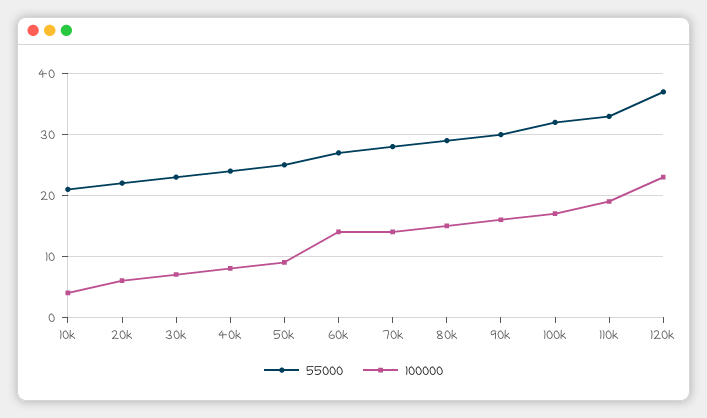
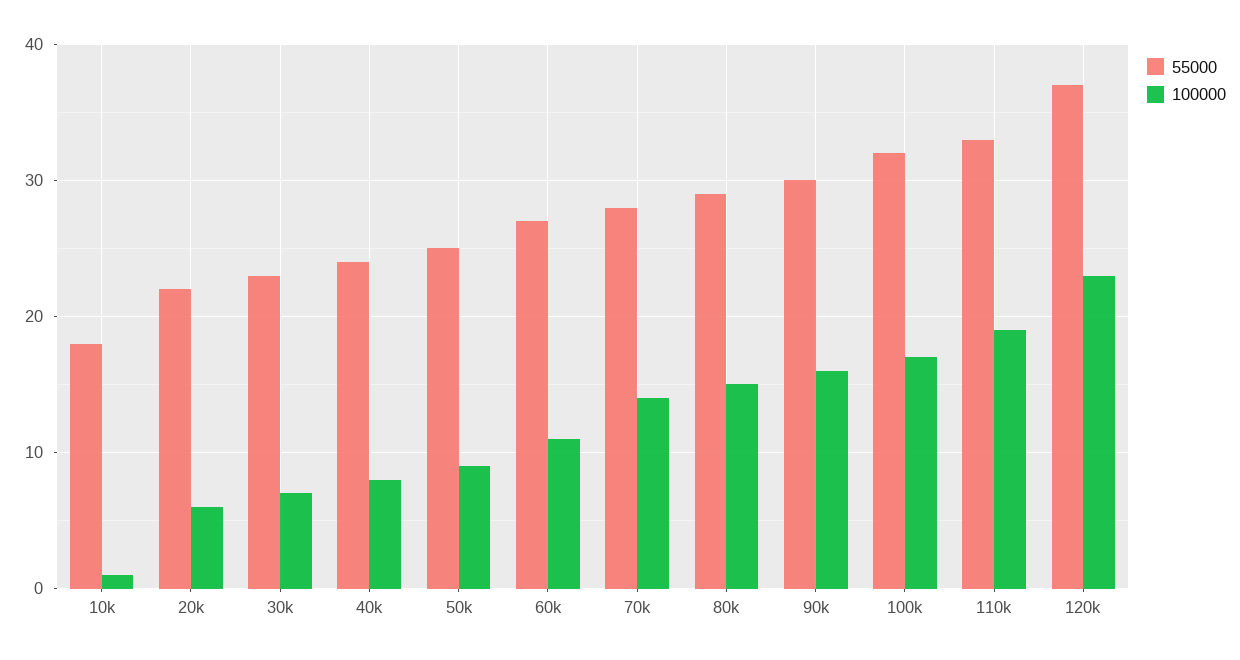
55000, 10k: 21 -> 18
100000, 10k: 4 -> 1
100000, 60k: 14 -> 11

